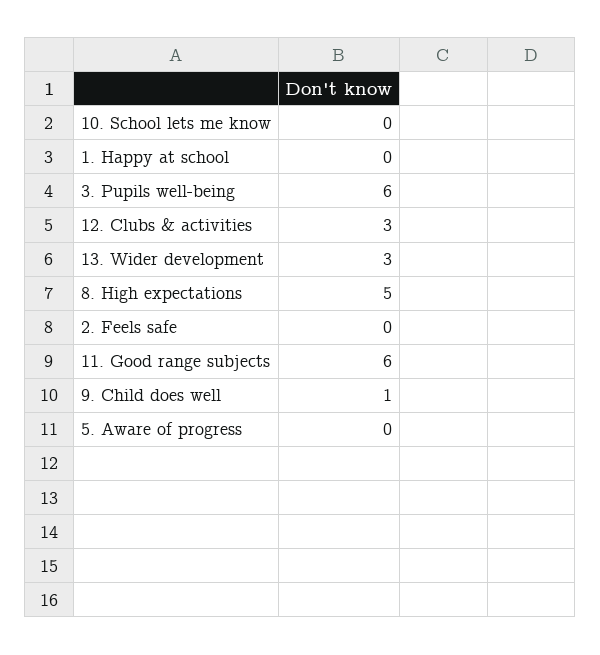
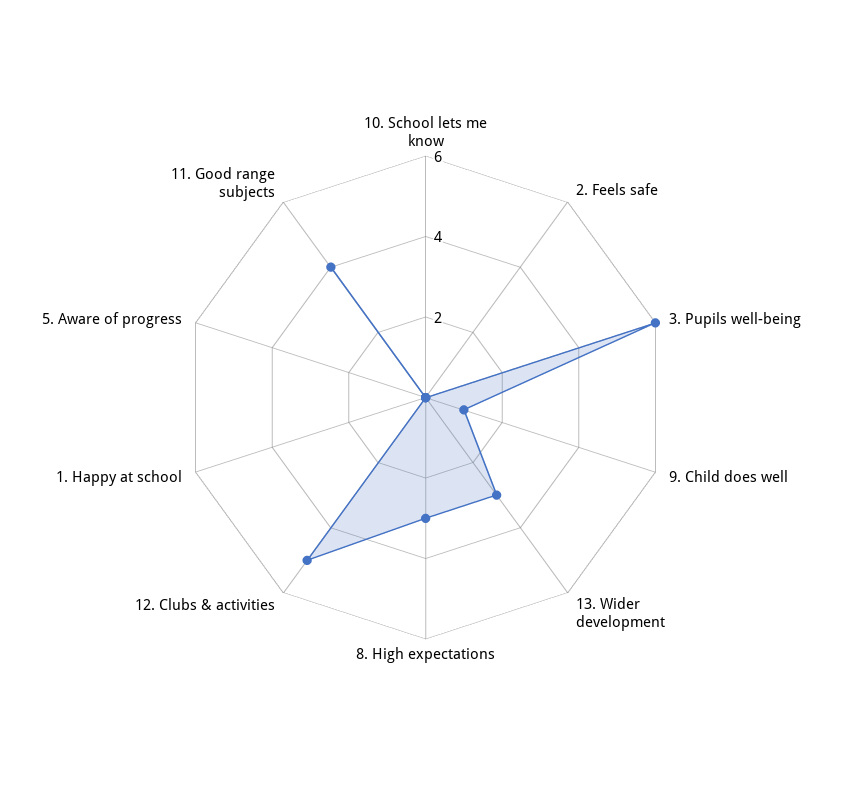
12. Clubs & activities: 3 -> 5
8. High expectations: 5 -> 3
11. Good range subjects: 6 -> 4

